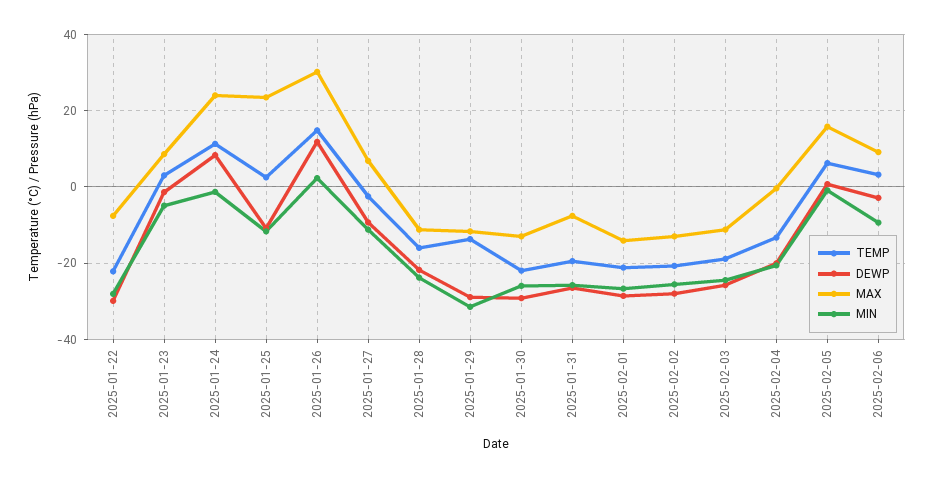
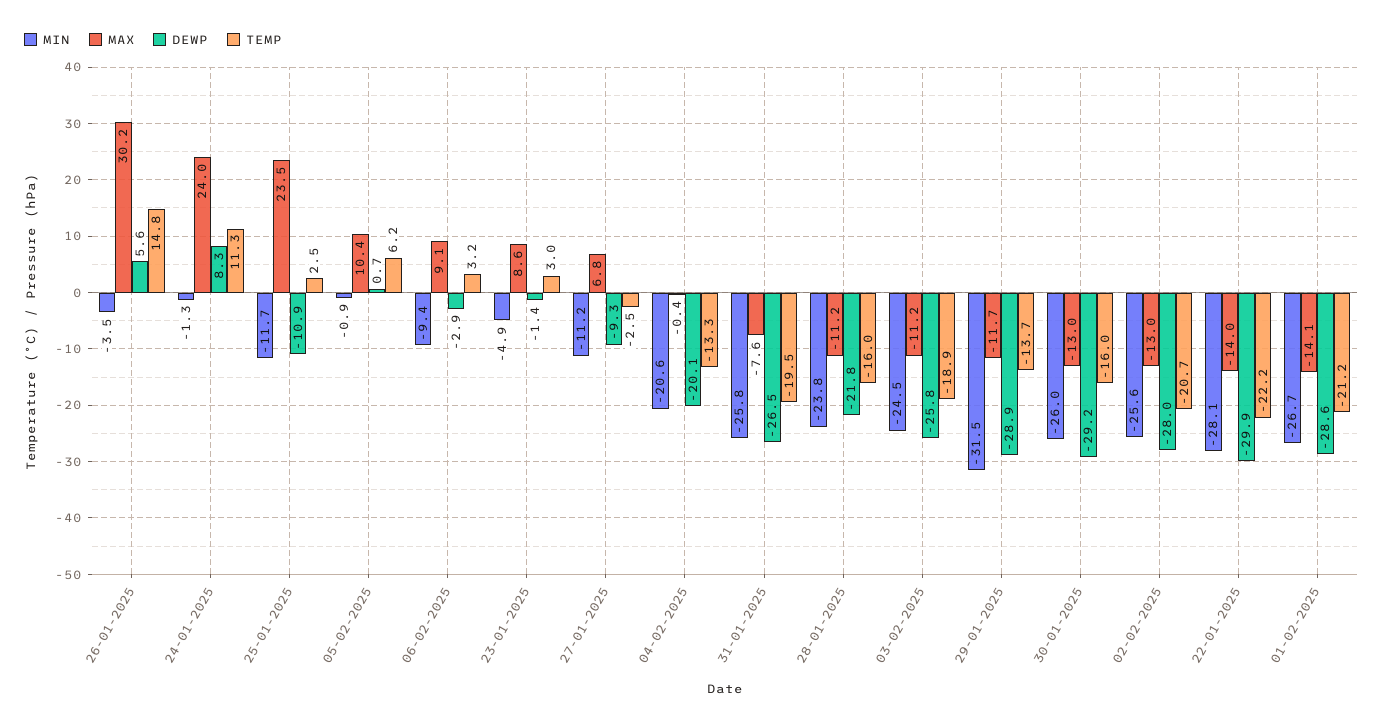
MAX, 2025-01-22: -8 -> -14
DEWP, 2025-01-26: 12 -> 5.6
MIN, 2025-01-26: 2 -> -3.5
TEMP, 2025-01-30: -22 -> -16
MAX, 2025-02-05: 16 -> 10.4

